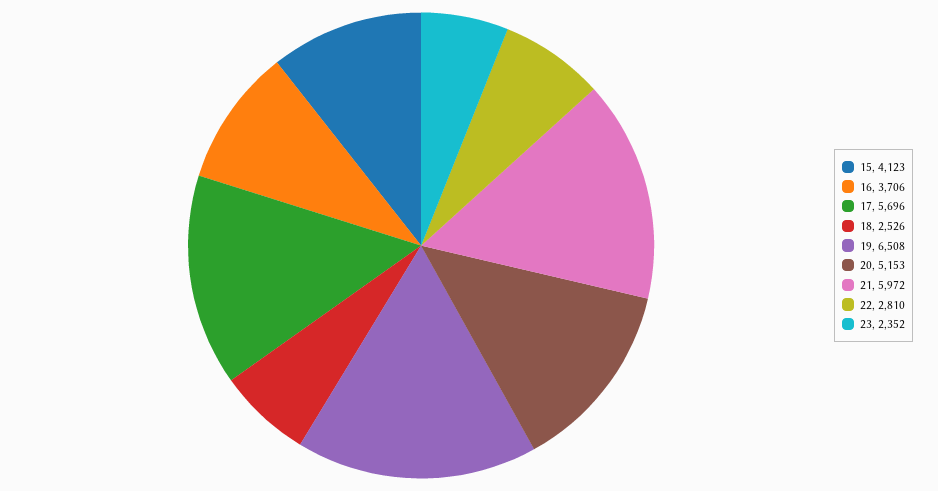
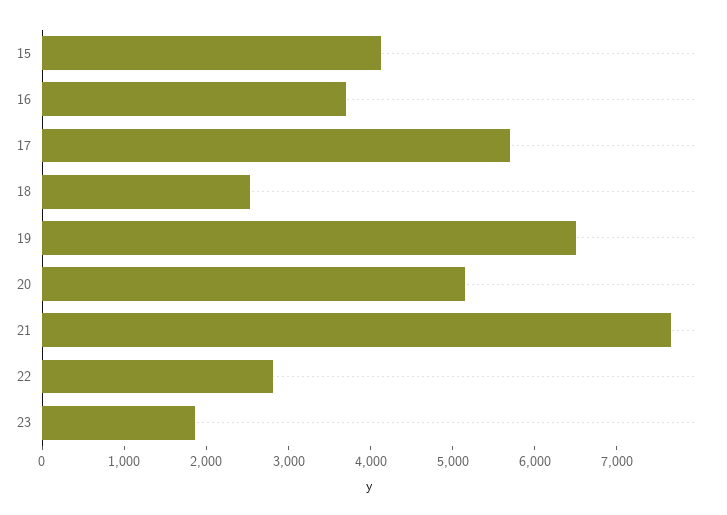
21: 5972 -> 7600
23: 2352 -> 1800

